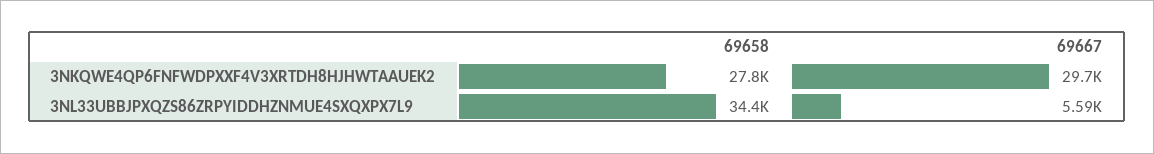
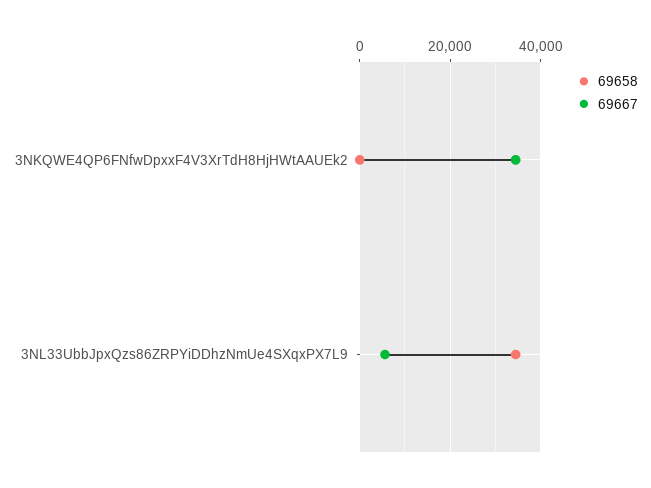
69658, 3NKQWE4QP6FNFWDPXXF4V3XRTDH8HJHWTAAUEK2: 27800 -> 0
69667, 3NKQWE4QP6FNFWDPXXF4V3XRTDH8HJHWTAAUEK2: 29700 -> 34000

